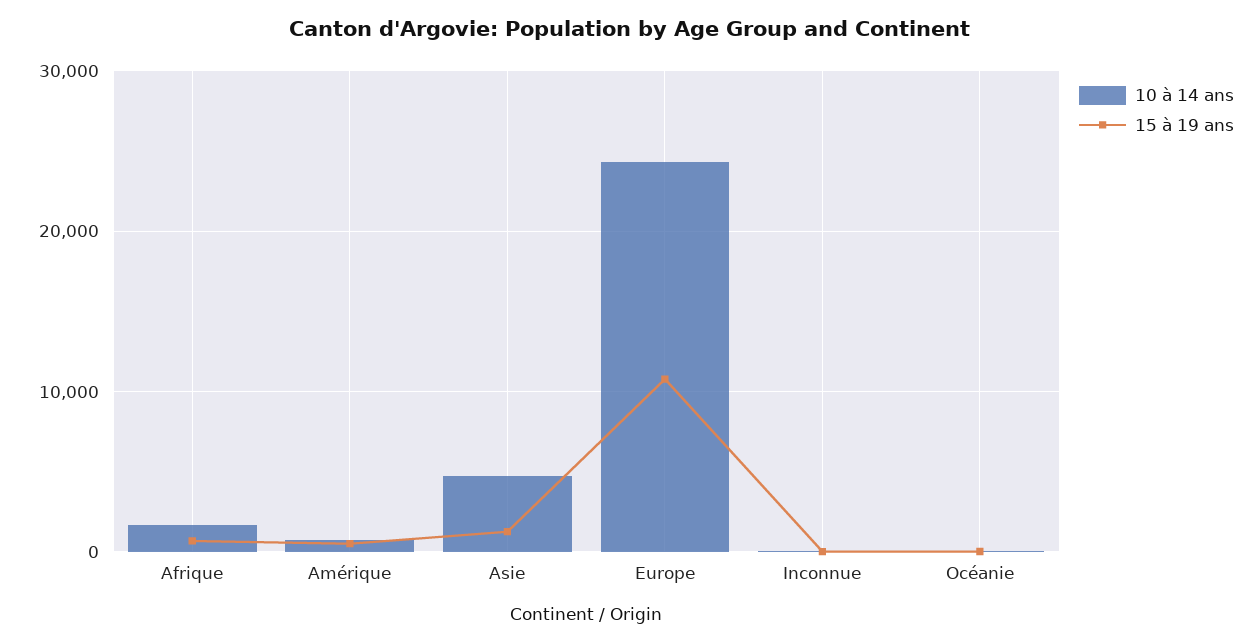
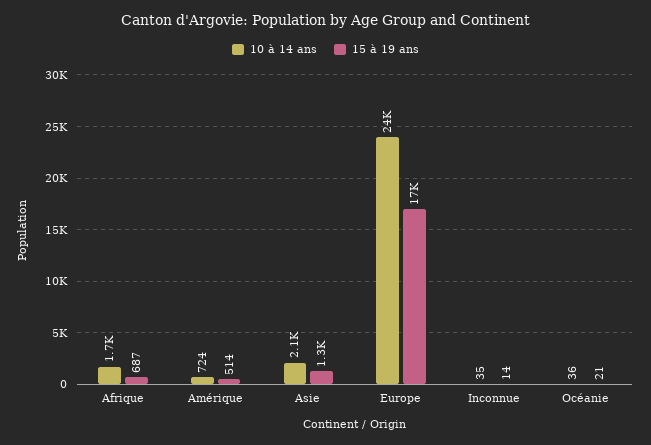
10 à 14 ans, Asie: 5000 -> 2100
15 à 19 ans, Europe: 11000 -> 17000

